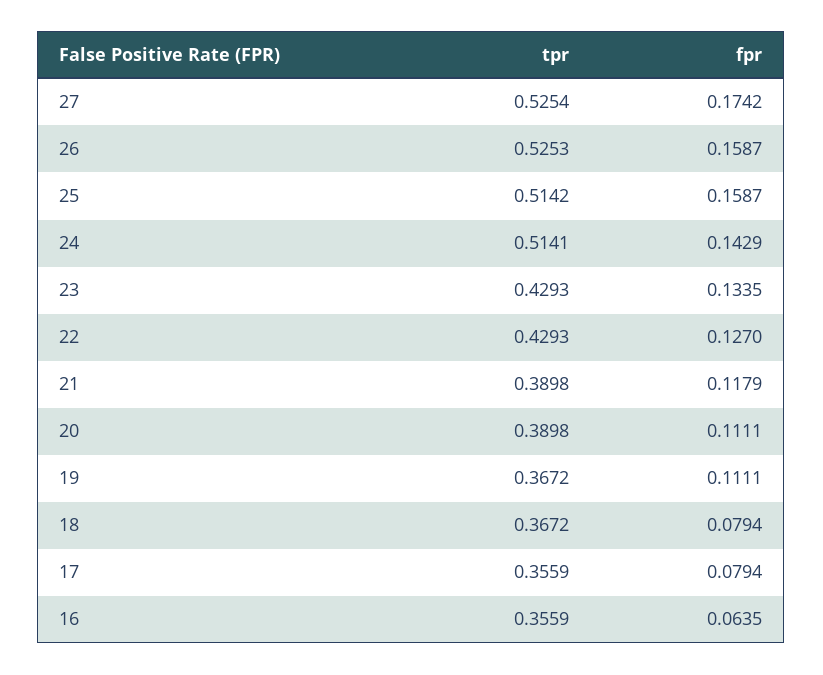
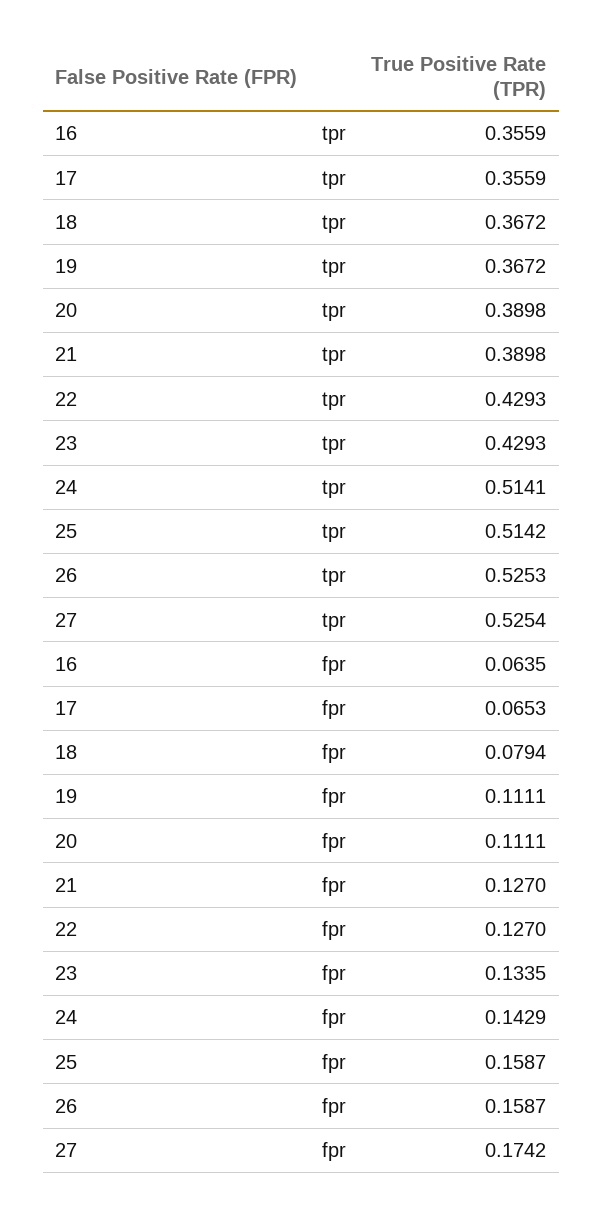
fpr, 21: 0.1179 -> 0.127
fpr, 17: 0.0794 -> 0.0653

